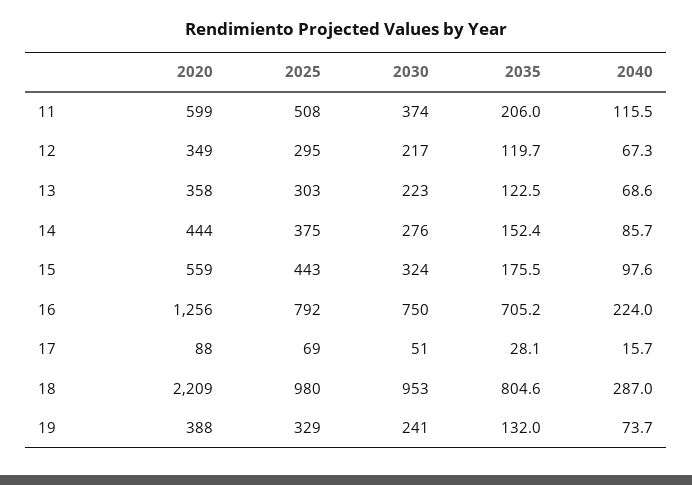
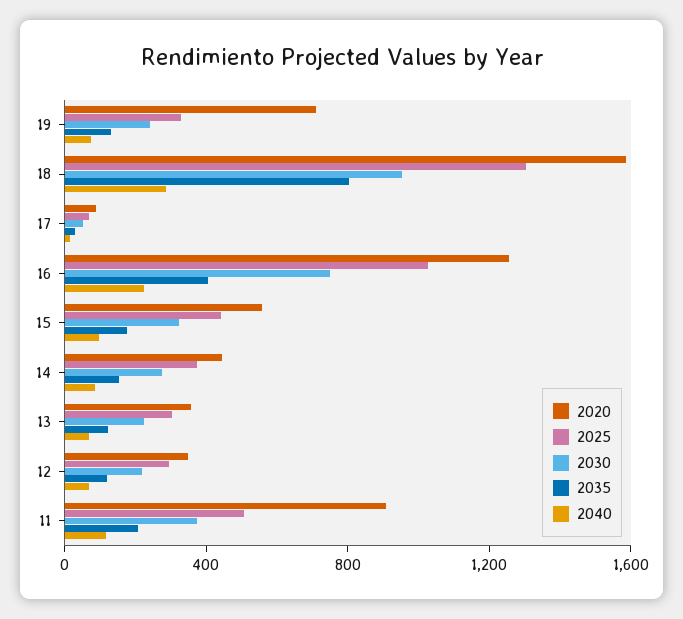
2020, 11: 599 -> 900
2025, 16: 792 -> 1000
2035, 16: 705.2 -> 400
2020, 18: 2209 -> 1600
2025, 18: 980 -> 1300
2020, 19: 388 -> 700

